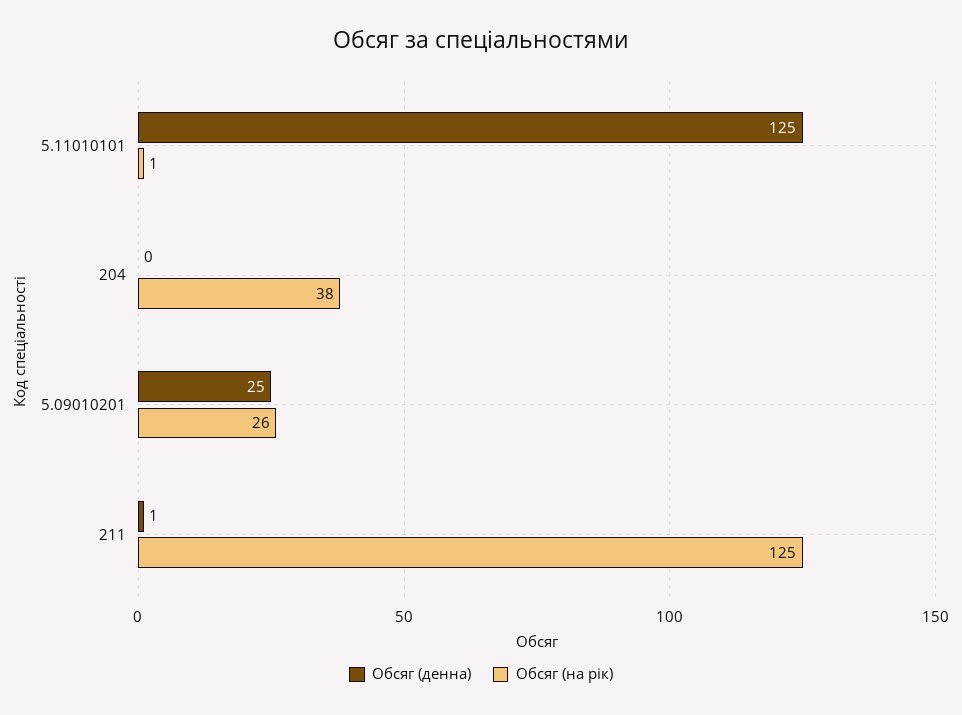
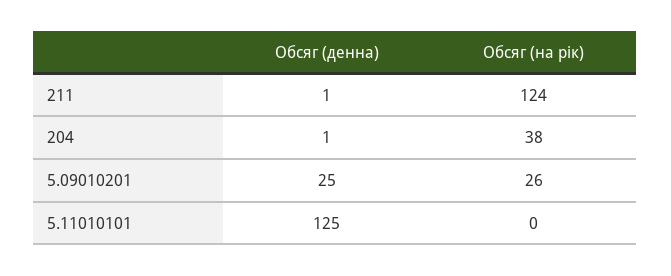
Обсяг (на рік), 5.11010101: 1 -> 0
Обсяг (денна), 204: 0 -> 1
Обсяг (на рік), 211: 125 -> 124

